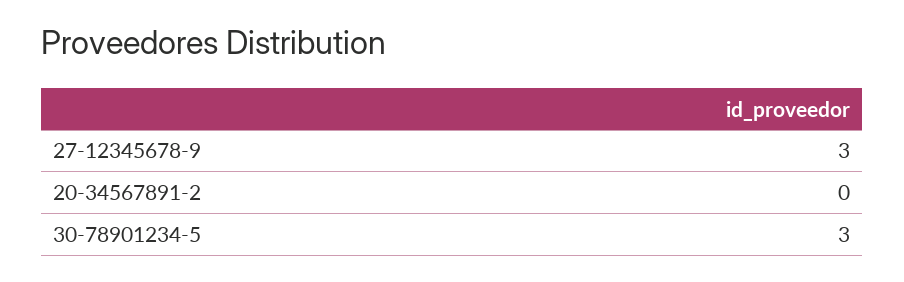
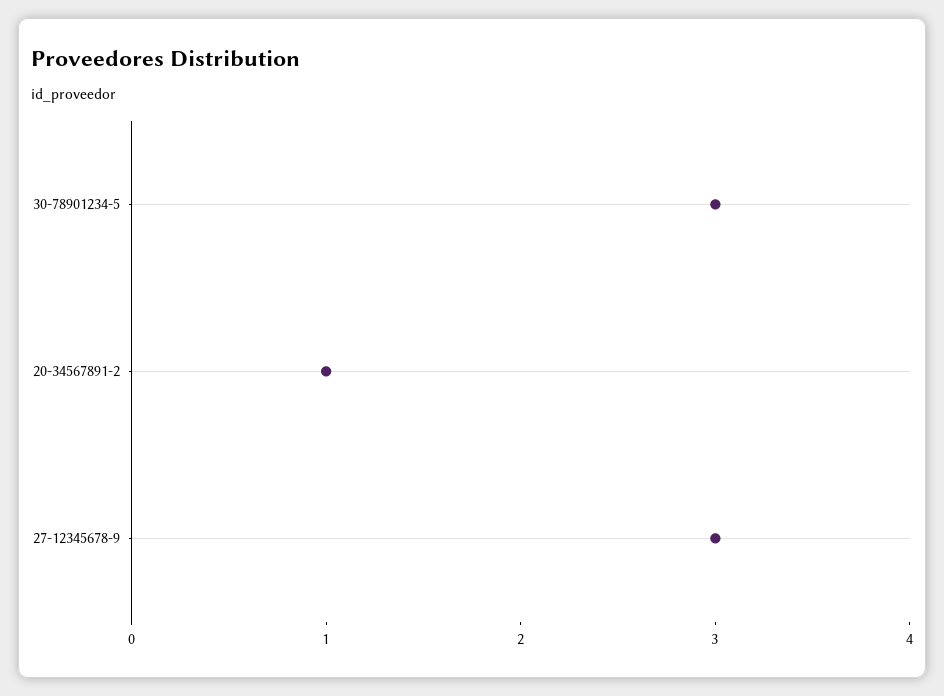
20-34567891-2: 0 -> 1

